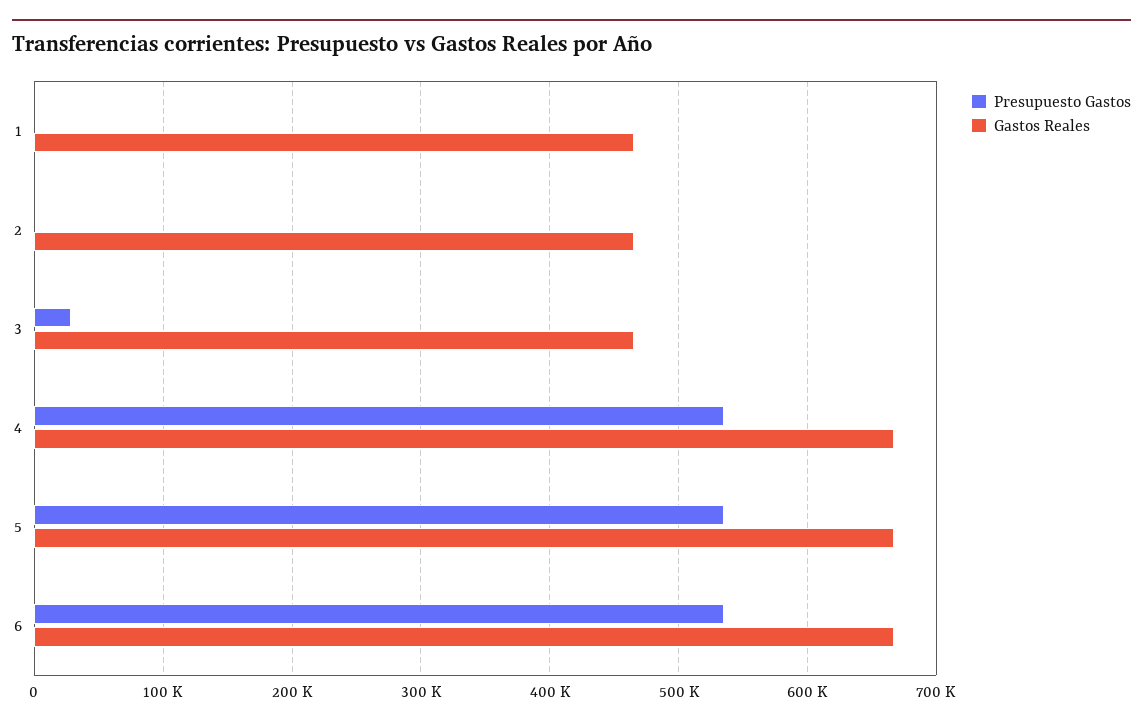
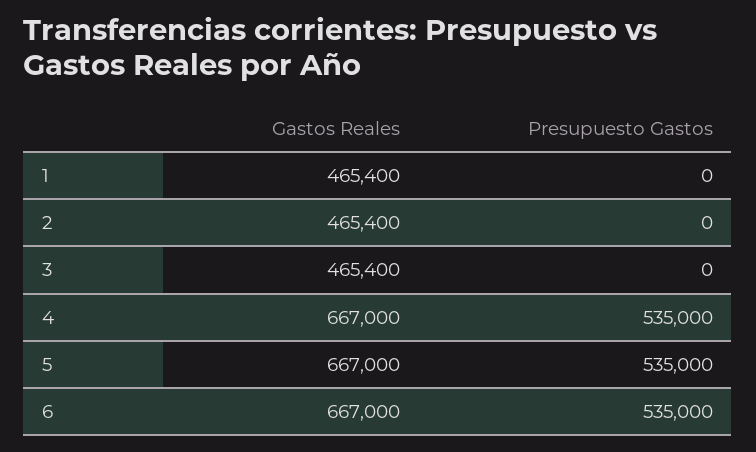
Presupuesto Gastos, 3: 30000 -> 0

